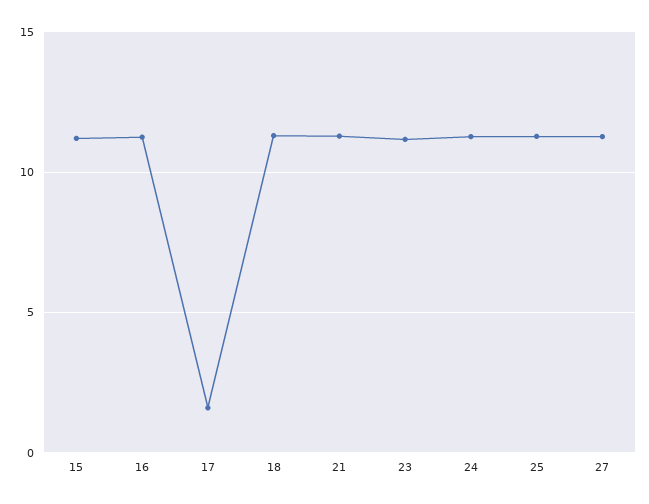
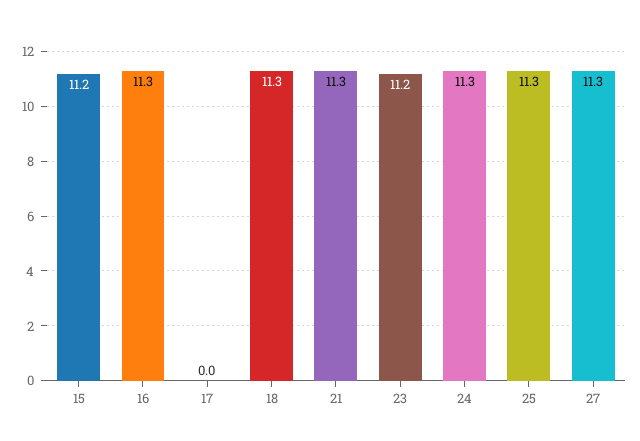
17: 1.5 -> 0

